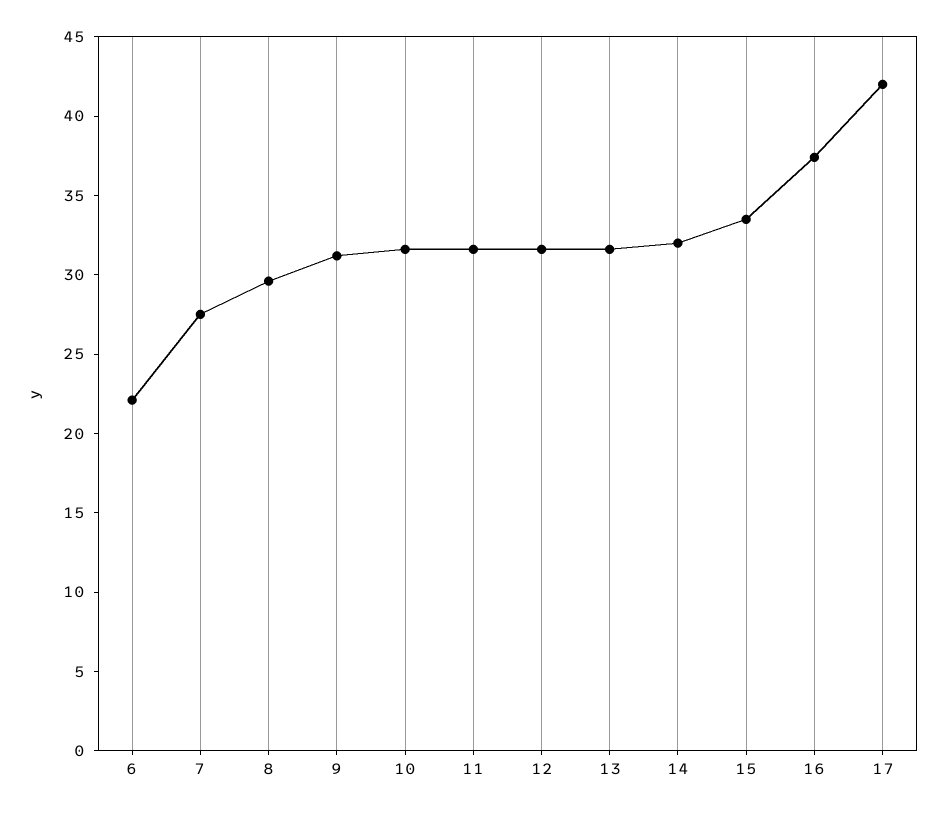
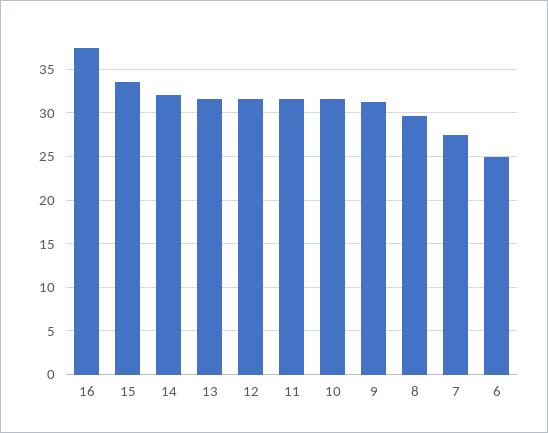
6: 22 -> 25
17: 42 -> none

